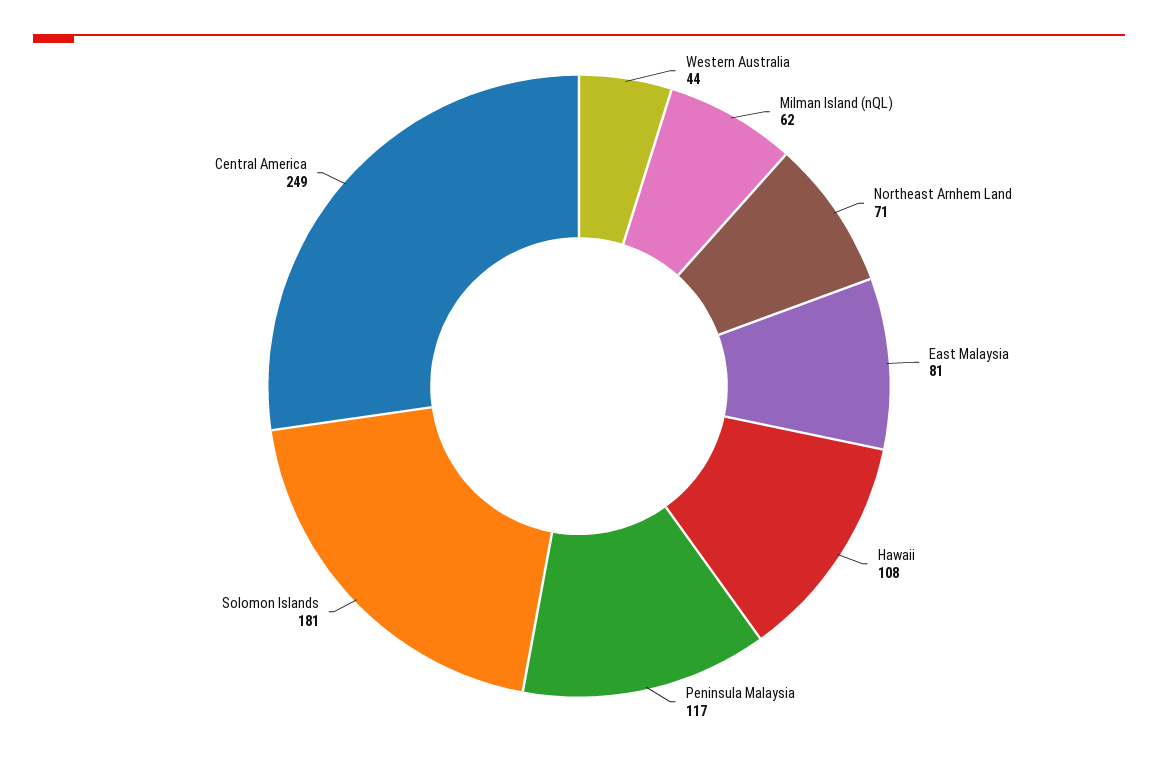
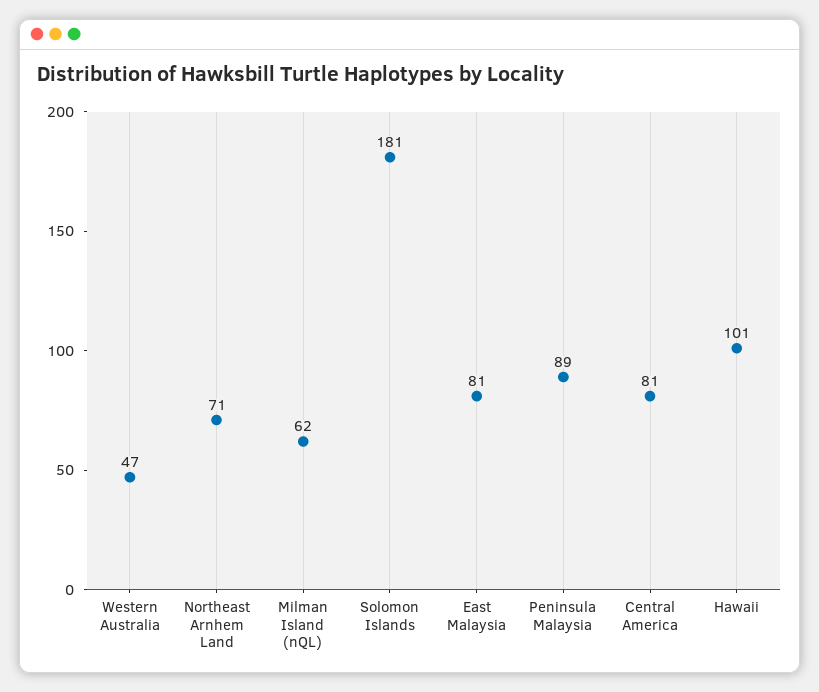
Western Australia: 44 -> 47
Hawaii: 108 -> 101
Peninsula Malaysia: 117 -> 89
Central America: 249 -> 81

